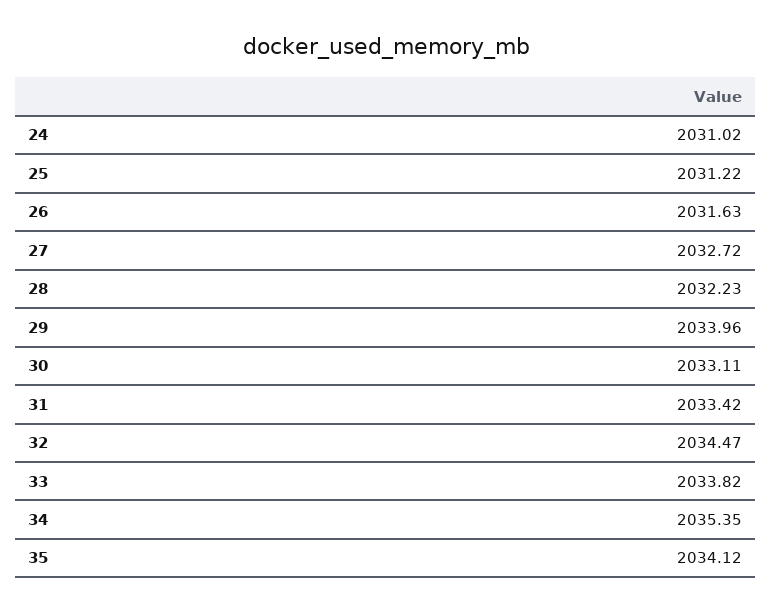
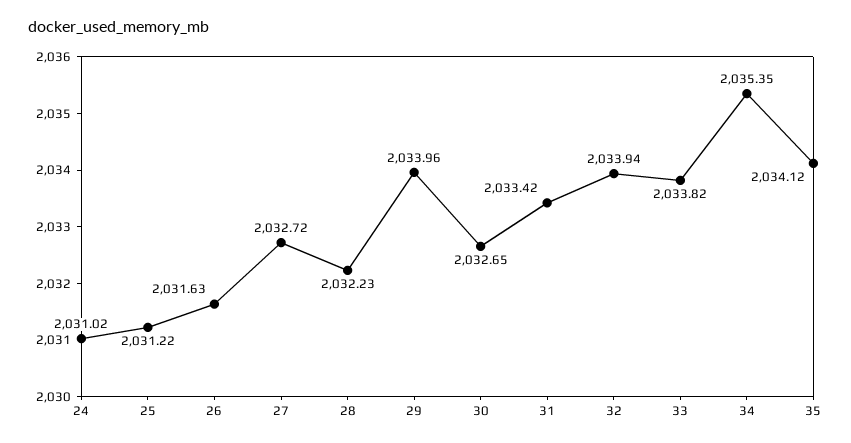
30: 2033.11 -> 2032.65
32: 2034.47 -> 2033.94

